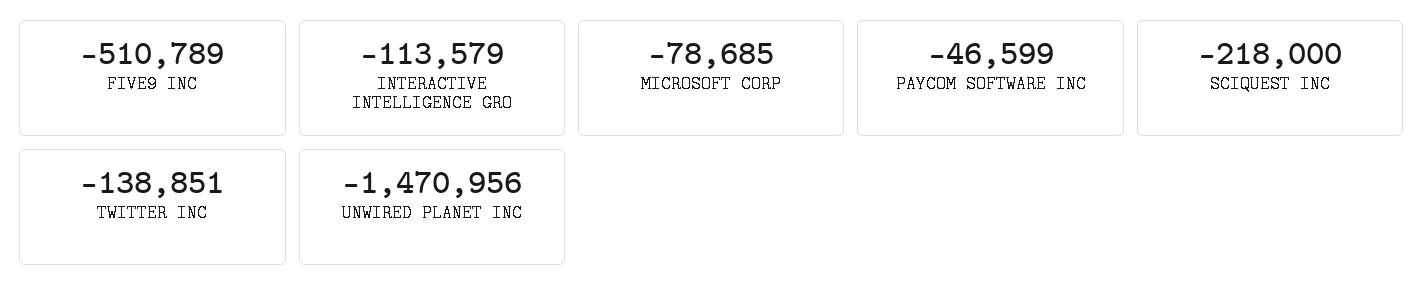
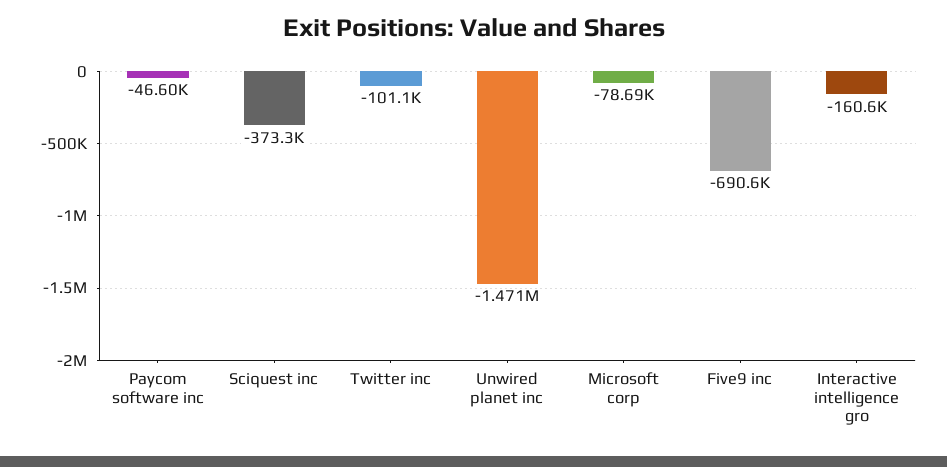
FIVE9 INC: -510789 -> -690600
INTERACTIVE INTELLIGENCE GRO: -113579 -> -160600
SCIQUEST INC: -218000 -> -373300
TWITTER INC: -138851 -> -101100

